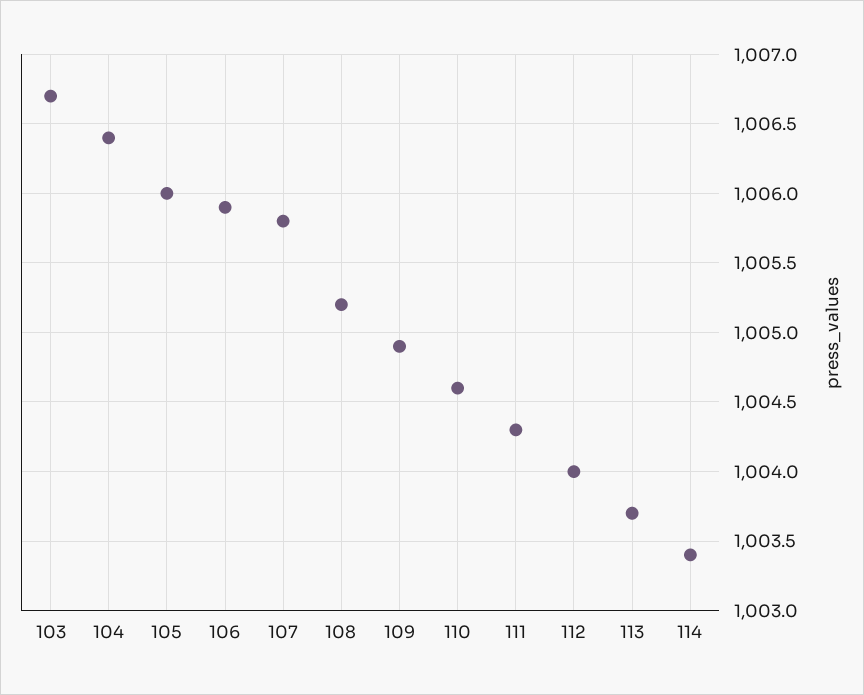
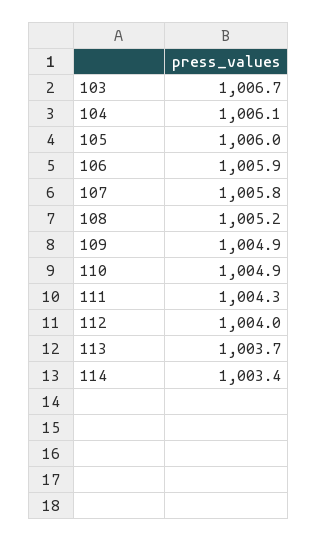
104: 1006.4 -> 1006.1
110: 1004.6 -> 1004.9

